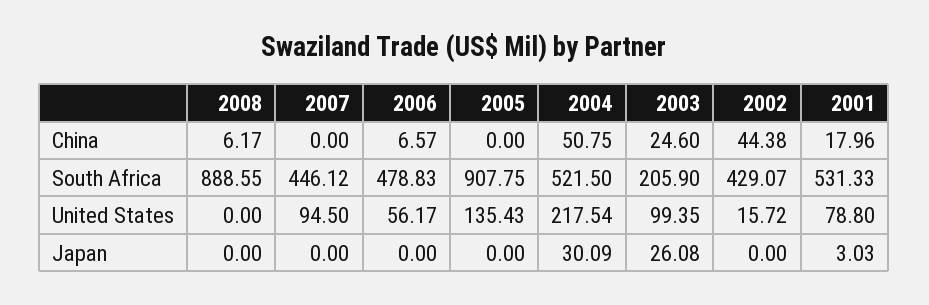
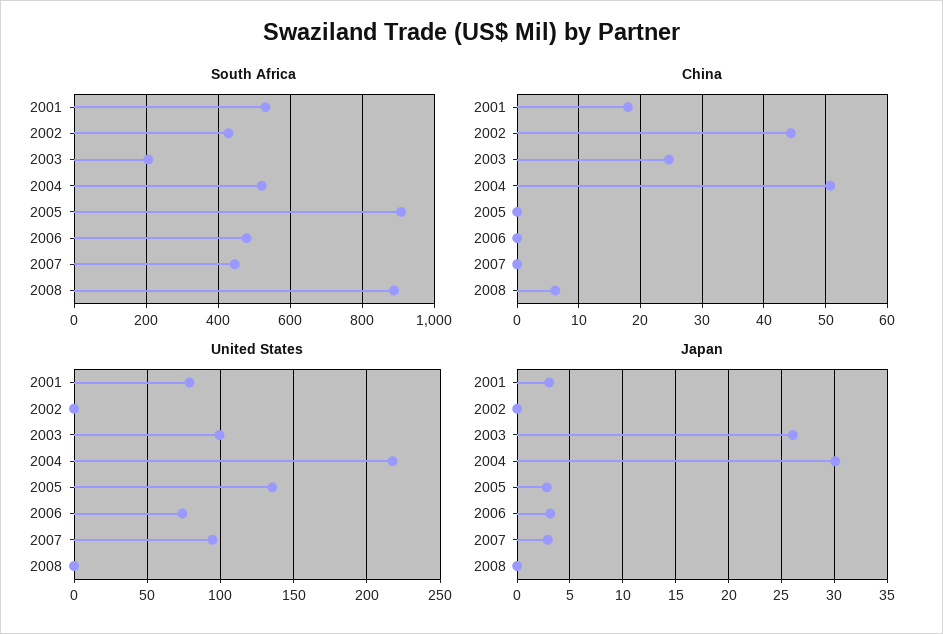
China, 2006: 6.57 -> 0
United States, 2006: 56.17 -> 75
United States, 2002: 15.72 -> 0
Japan, 2007: 0 -> 3
Japan, 2006: 0 -> 3
Japan, 2005: 0 -> 3

